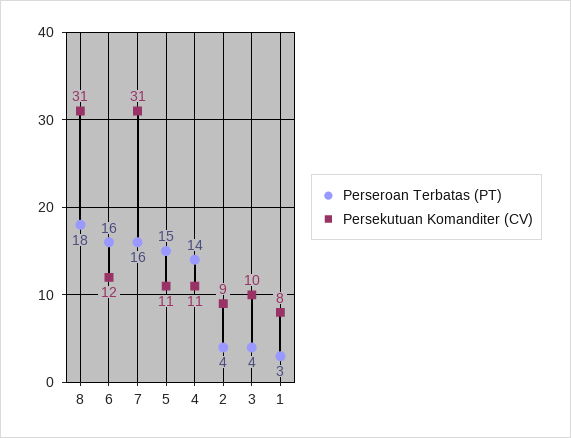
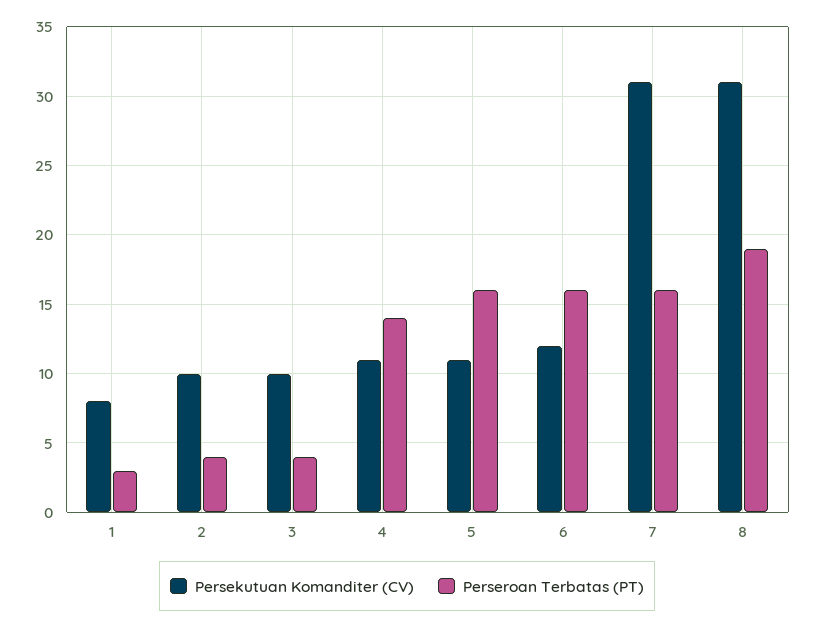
Perseroan Terbatas (PT), 8: 18 -> 19
Perseroan Terbatas (PT), 5: 15 -> 16
Persekutuan Komanditer (CV), 2: 9 -> 10

